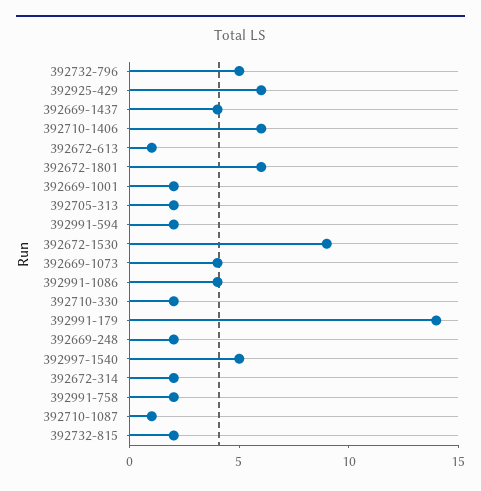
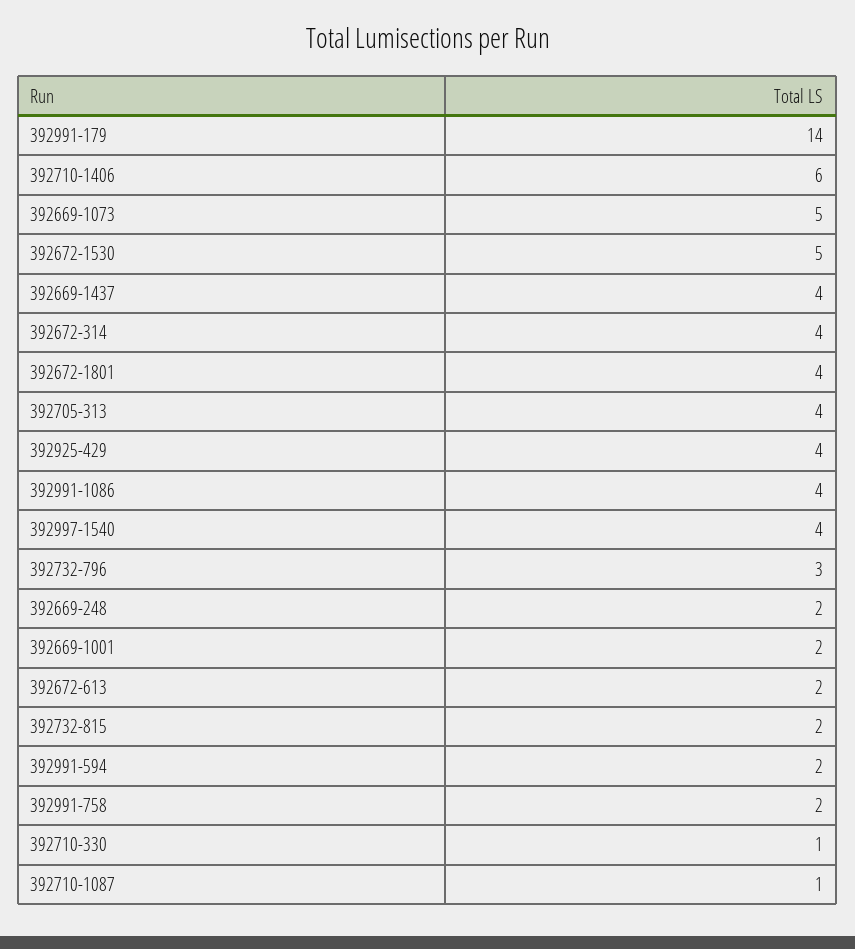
392732-796: 5 -> 3
392925-429: 6 -> 4
392672-613: 1 -> 2
392672-1801: 6 -> 4
392705-313: 2 -> 4
392672-1530: 9 -> 5
392669-1073: 4 -> 5
392710-330: 2 -> 1
392997-1540: 5 -> 4
392672-314: 2 -> 4

